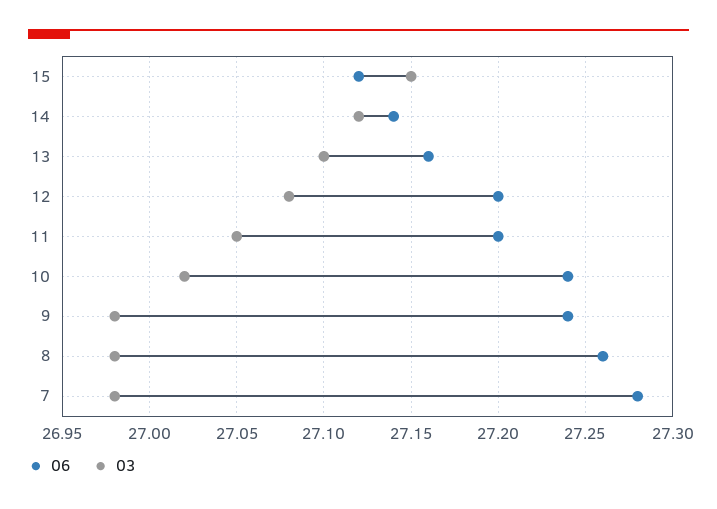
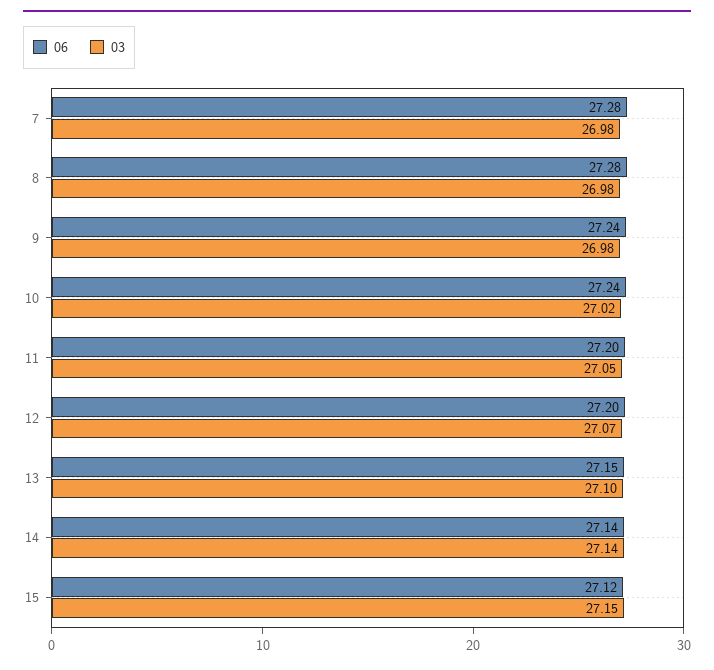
03, 14: 27.12 -> 27.14
06, 13: 27.16 -> 27.15
03, 12: 27.08 -> 27.07
06, 8: 27.26 -> 27.28

